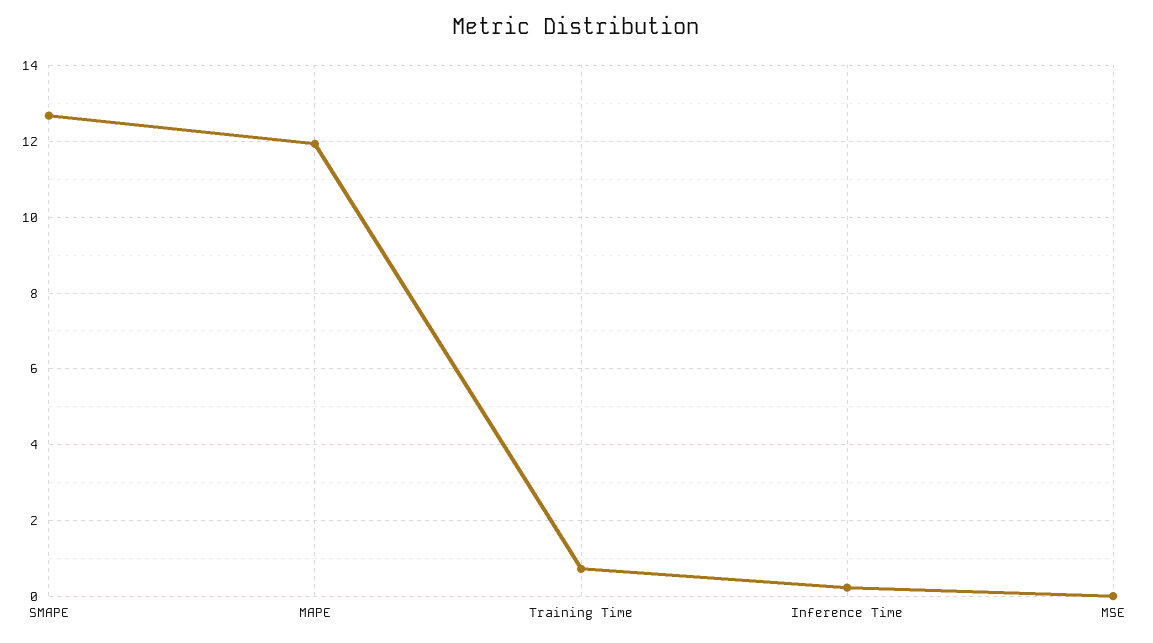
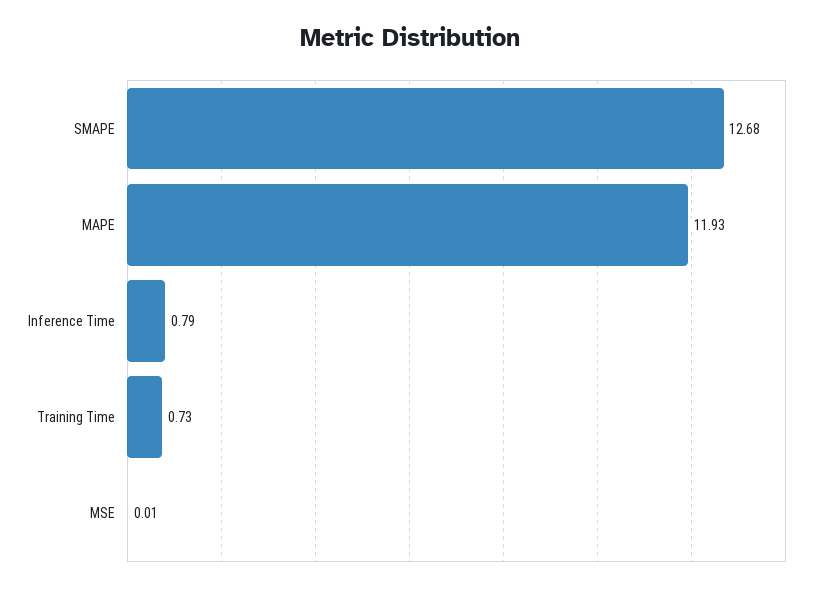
Inference Time: 0.2 -> 0.79

